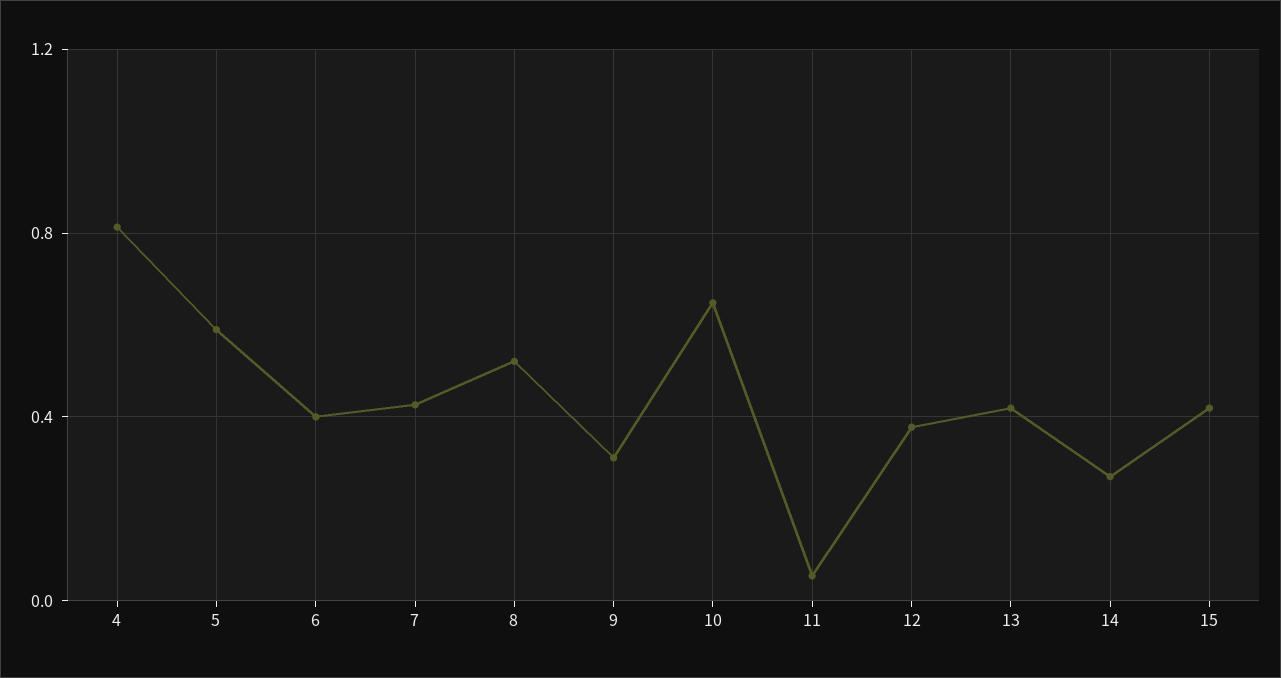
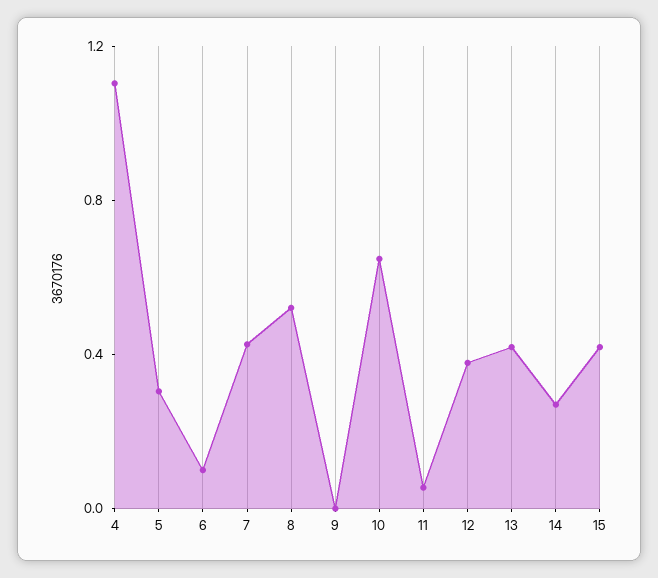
4: 0.8 -> 1.1
5: 0.6 -> 0.3
6: 0.4 -> 0.1
9: 0.3 -> 0

